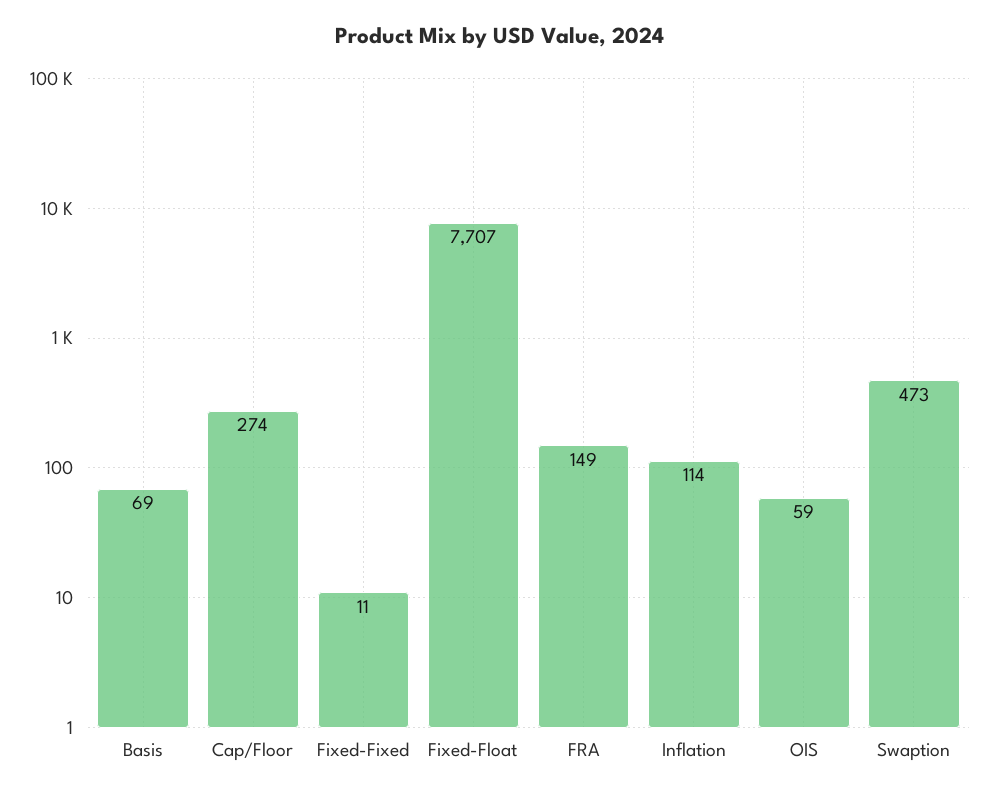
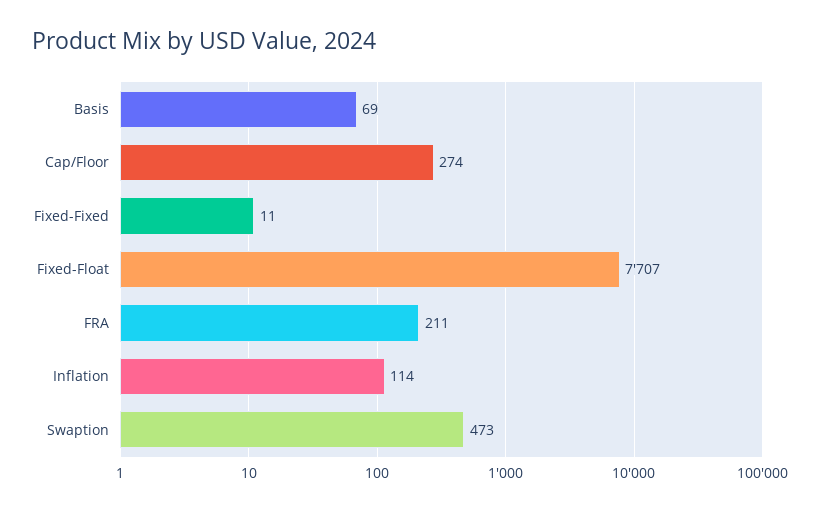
FRA: 149 -> 211
OIS: 59 -> none

